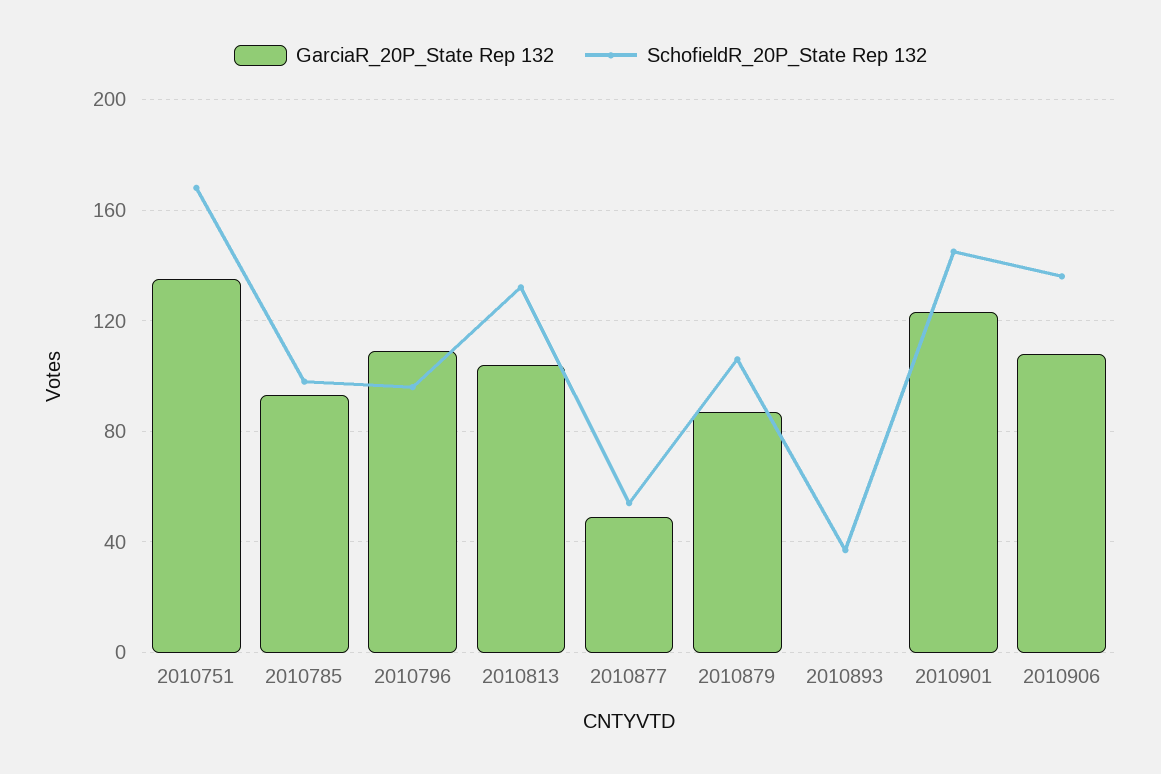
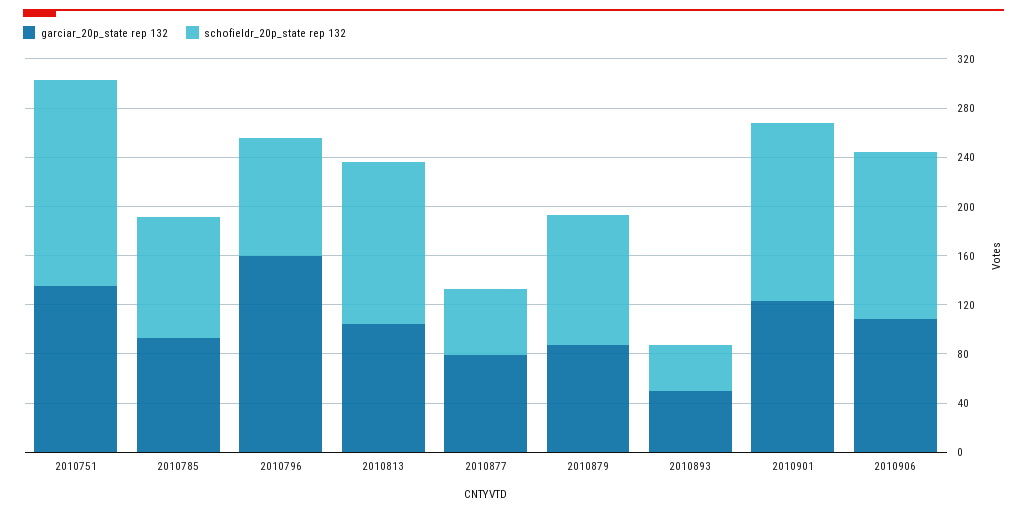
GarciaR_20P_State Rep 132, 2010796: 110 -> 160
GarciaR_20P_State Rep 132, 2010877: 50 -> 80
GarciaR_20P_State Rep 132, 2010893: 0 -> 50

